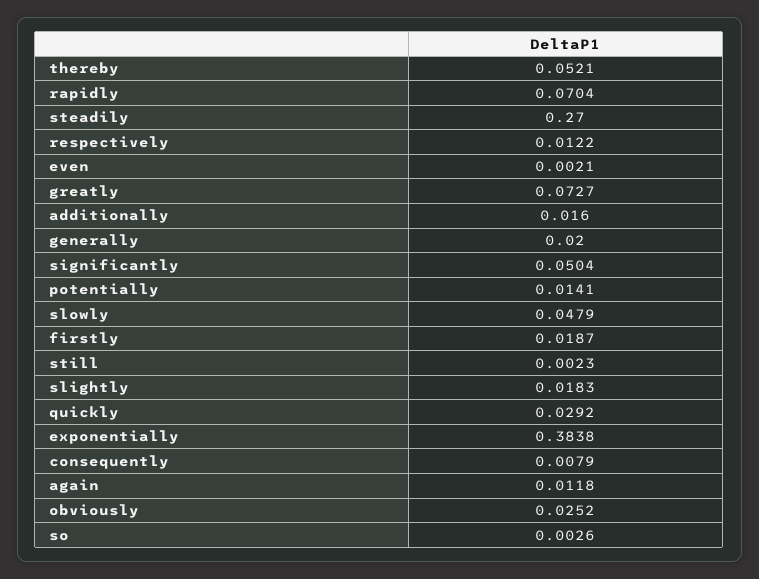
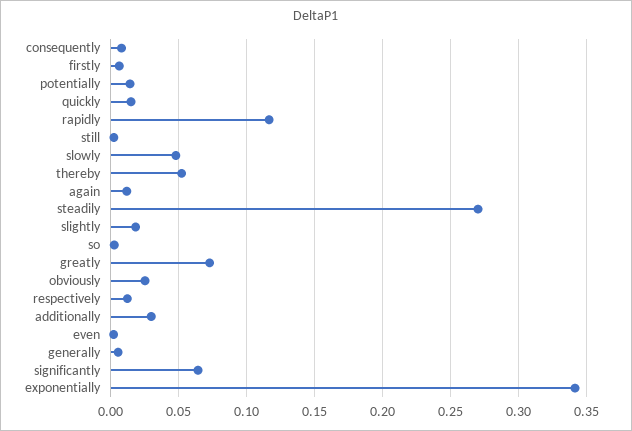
rapidly: 0.0704 -> 0.115
additionally: 0.016 -> 0.03
generally: 0.02 -> 0.005
significantly: 0.0504 -> 0.065
firstly: 0.0187 -> 0.005
quickly: 0.0292 -> 0.015
exponentially: 0.3838 -> 0.34

